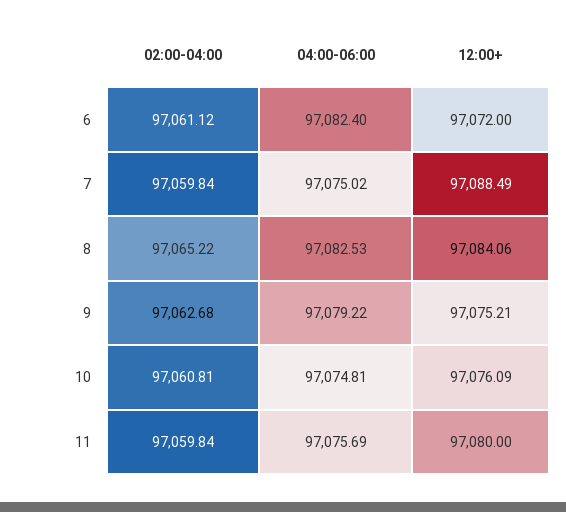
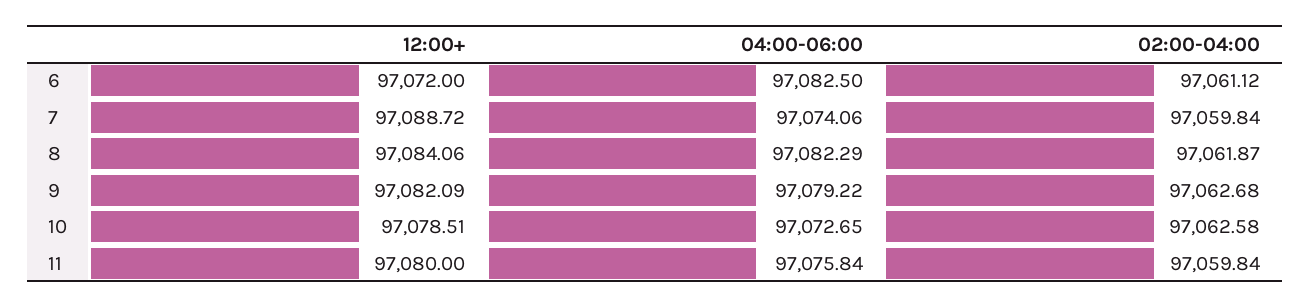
04:00-06:00, 6: 97082.4 -> 97082.5
04:00-06:00, 7: 97075.02 -> 97074.06
12:00+, 7: 97088.49 -> 97088.72
02:00-04:00, 8: 97065.22 -> 97061.87
04:00-06:00, 8: 97082.53 -> 97082.29
12:00+, 9: 97075.21 -> 97082.09
02:00-04:00, 10: 97060.81 -> 97062.58
04:00-06:00, 10: 97074.81 -> 97072.65
12:00+, 10: 97076.09 -> 97078.51
04:00-06:00, 11: 97075.69 -> 97075.84

